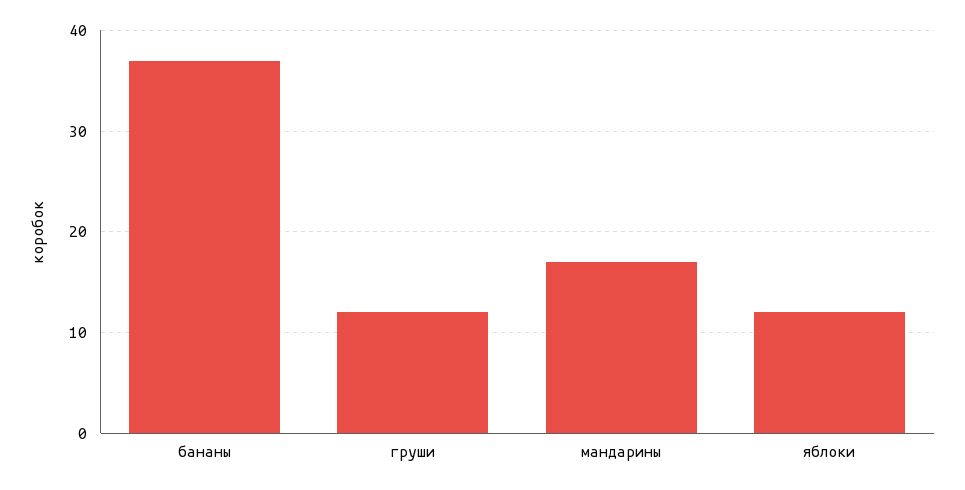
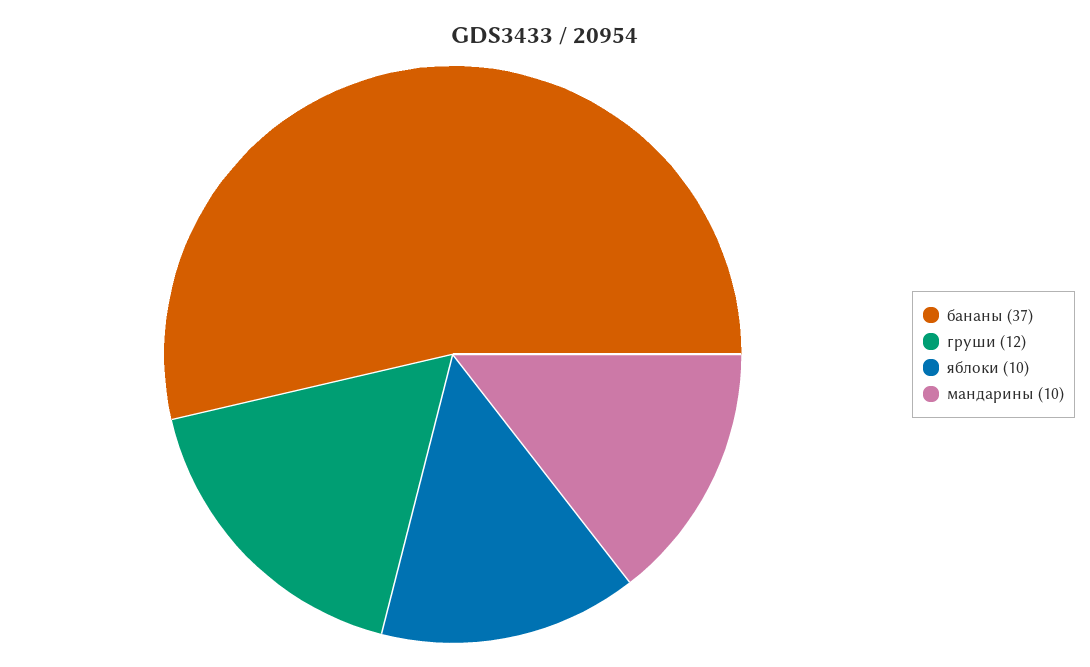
мандарины: 17 -> 10
яблоки: 12 -> 10

